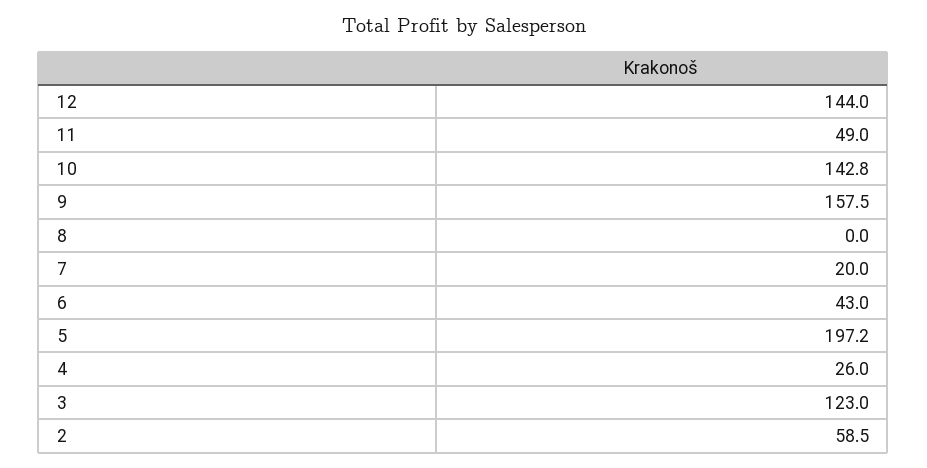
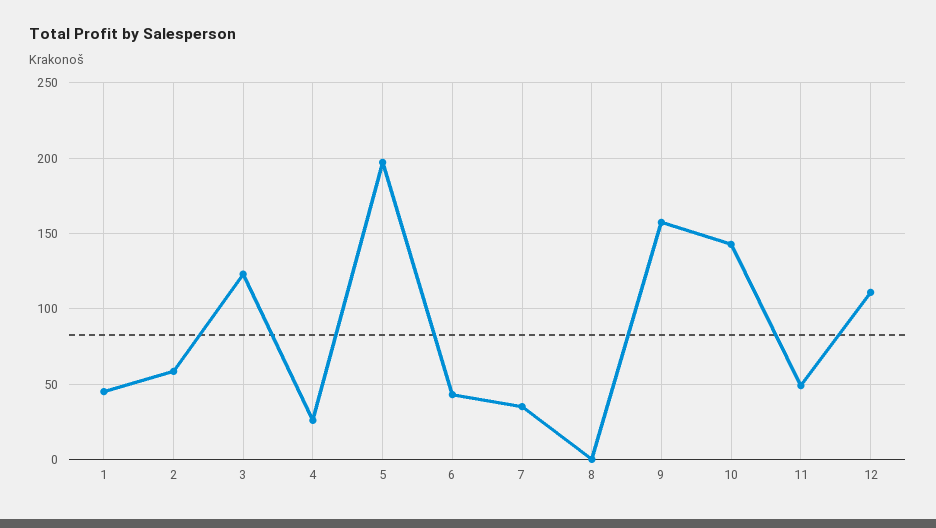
12: 144 -> 110
7: 20 -> 35
1: none -> 45

